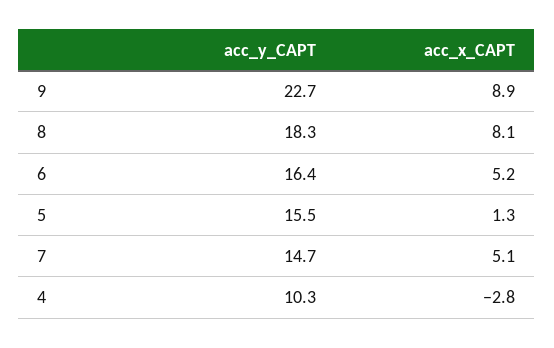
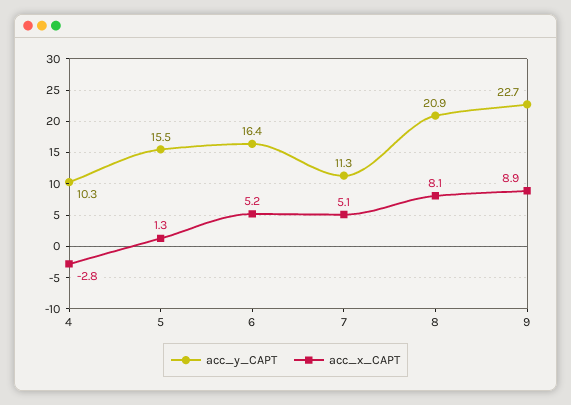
acc_y_CAPT, 8: 18.3 -> 20.9
acc_y_CAPT, 7: 14.7 -> 11.3

